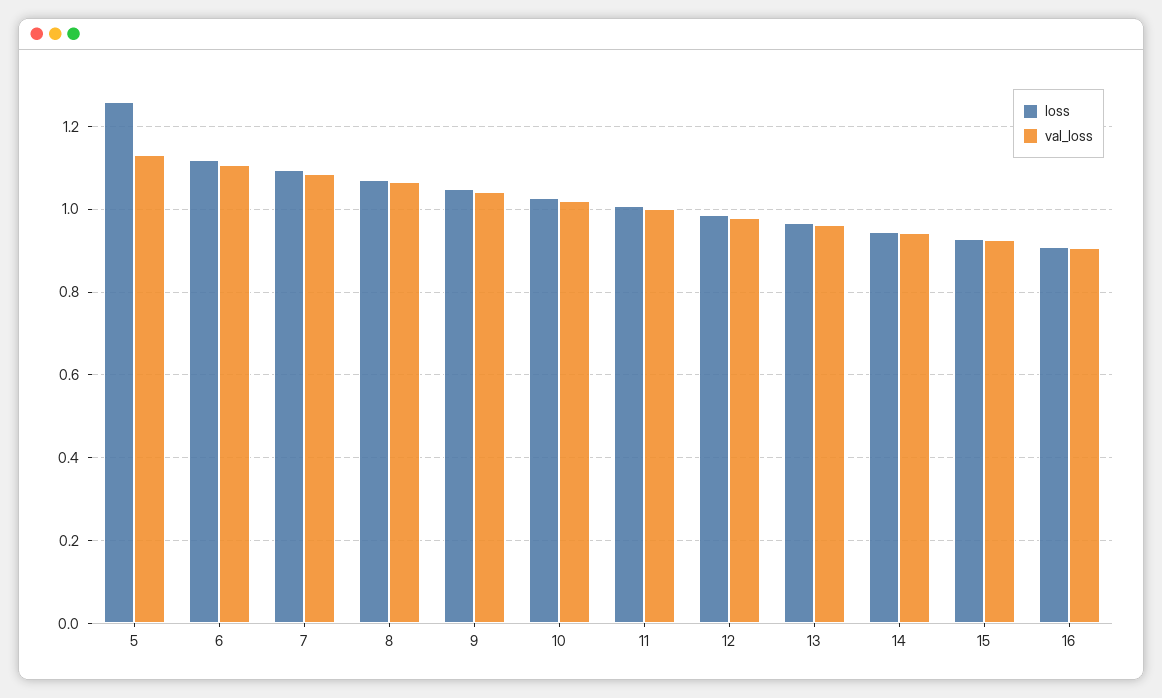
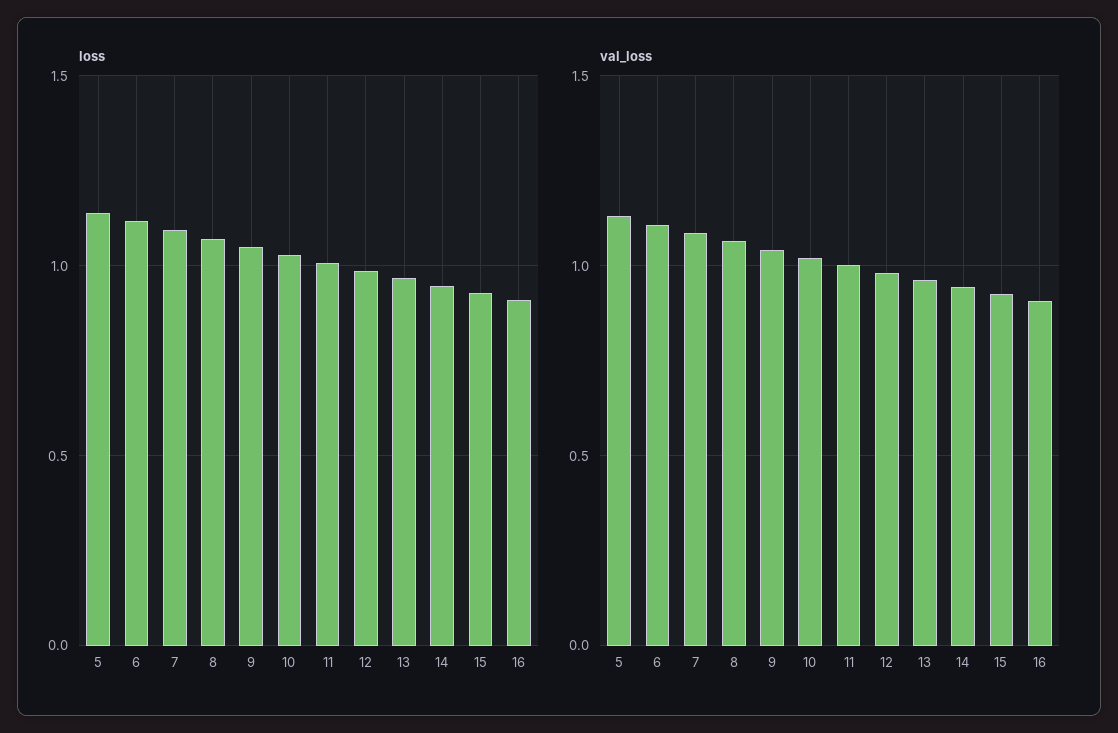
loss, 5: 1.26 -> 1.15

